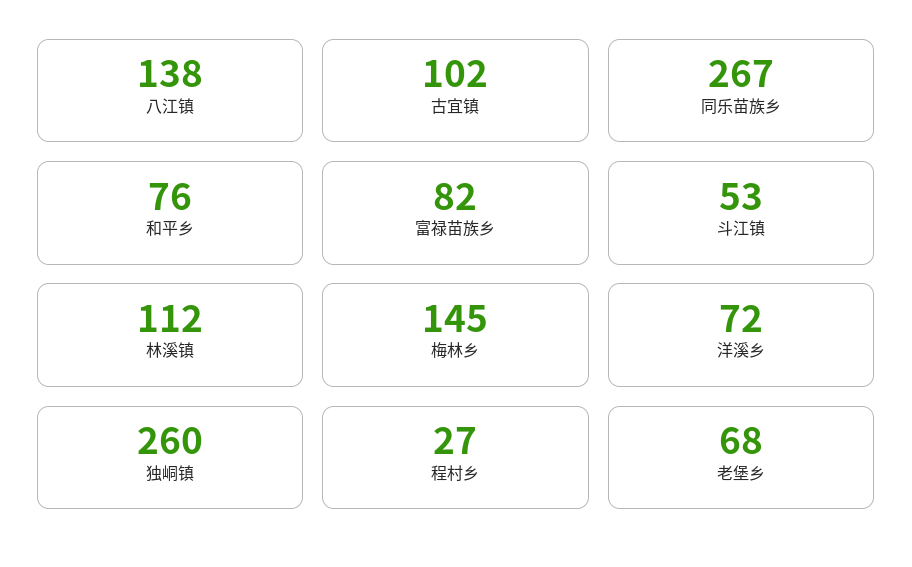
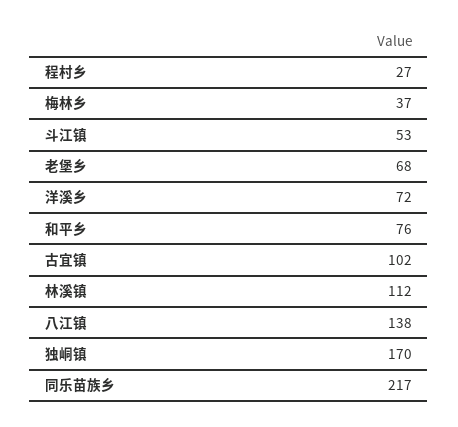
同乐苗族乡: 267 -> 217
富禄苗族乡: 82 -> none
梅林乡: 145 -> 37
独峒镇: 260 -> 170

